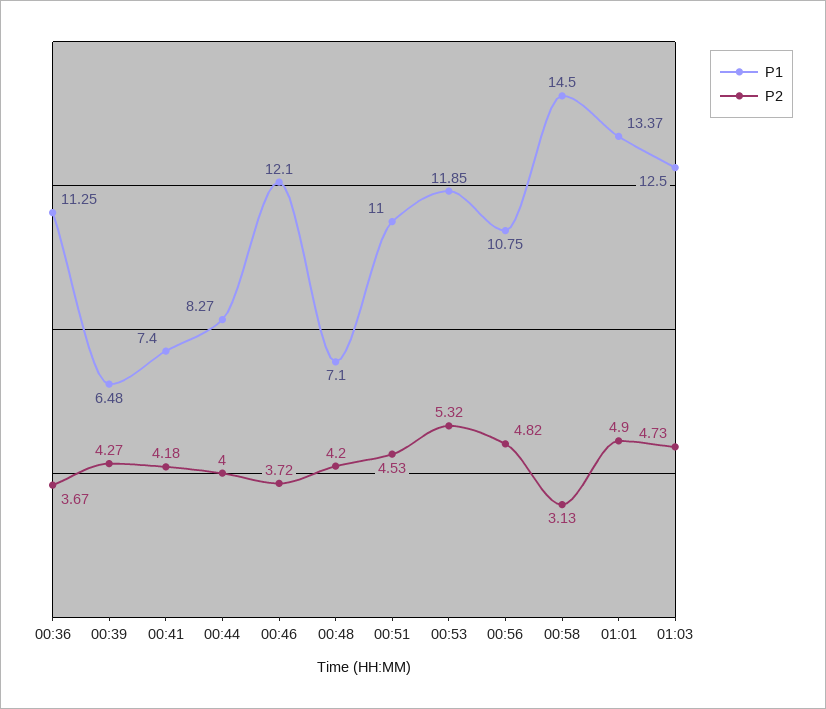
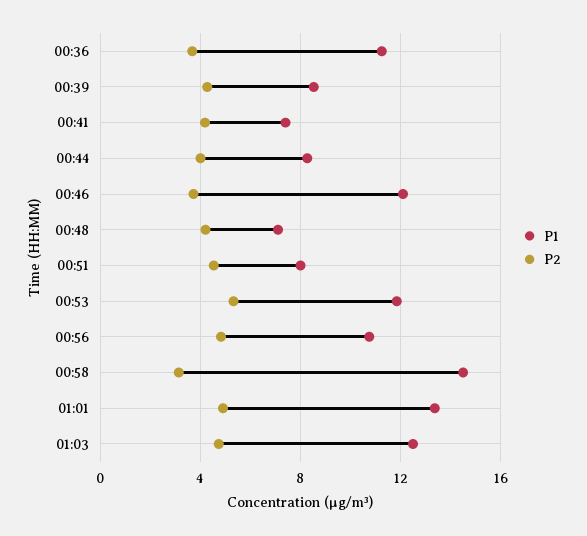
P1, 00:39: 6.48 -> 8.5
P1, 00:51: 11 -> 8

